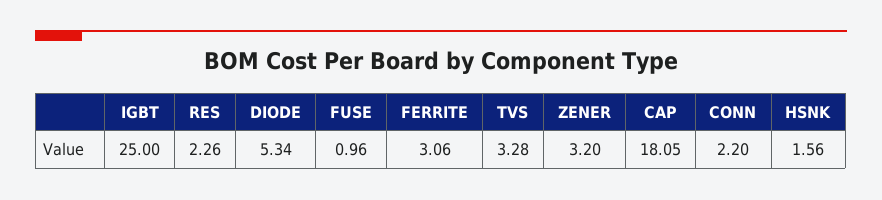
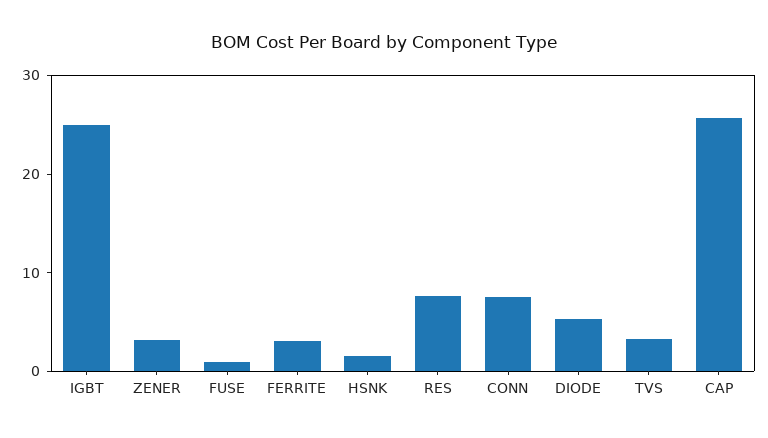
RES: 2.26 -> 8
CAP: 18.05 -> 26
CONN: 2.2 -> 8

